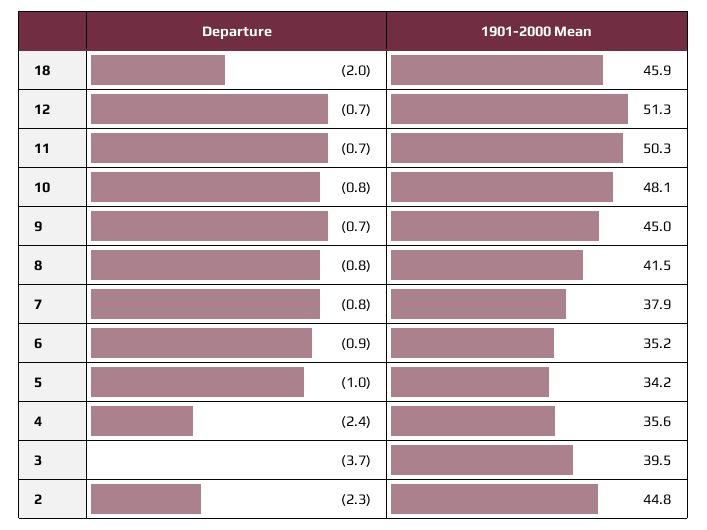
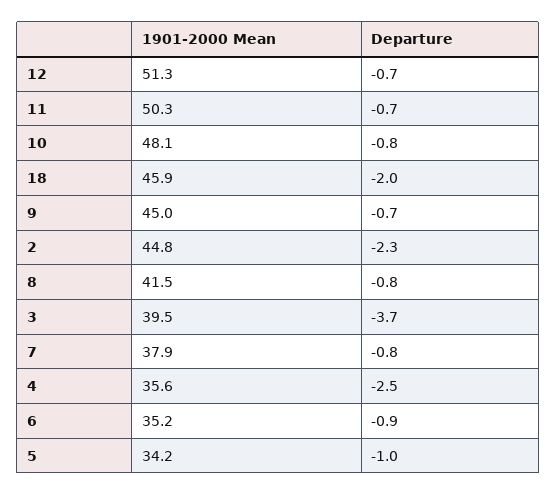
Departure, 4: -2.4 -> -2.5

